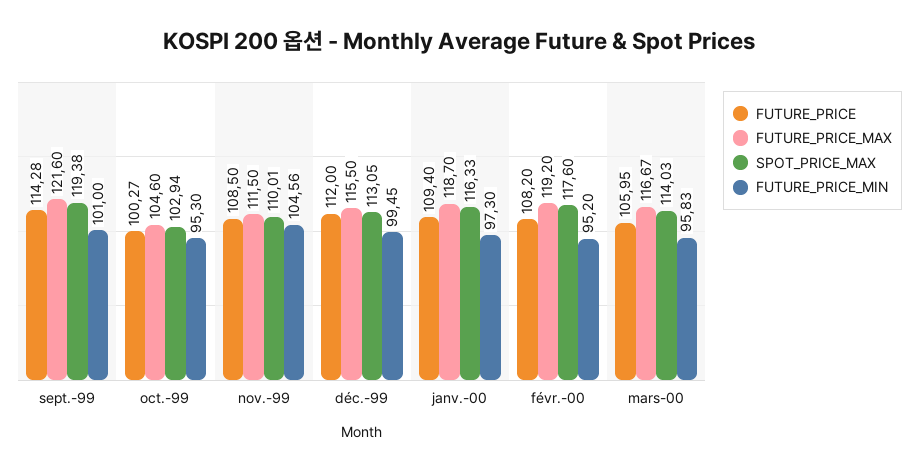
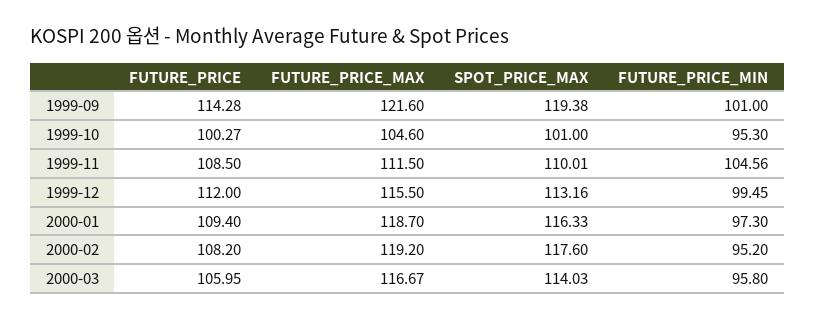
SPOT_PRICE_MAX, oct.-99: 102.94 -> 101
SPOT_PRICE_MAX, déc.-99: 113.05 -> 113.16
FUTURE_PRICE_MIN, mars-00: 95.83 -> 95.8

